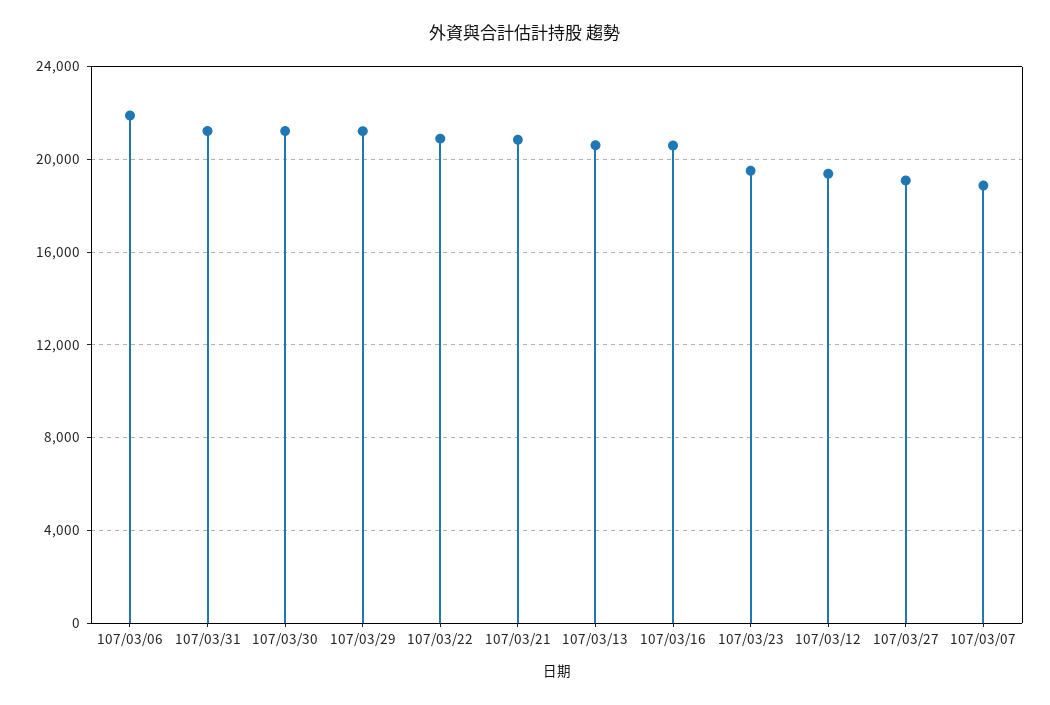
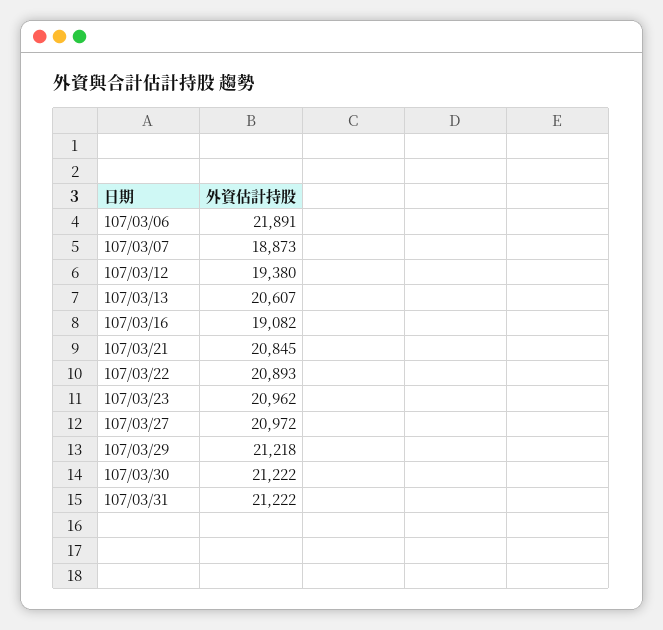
107/03/16: 20500 -> 19082
107/03/23: 19500 -> 20962
107/03/27: 19000 -> 20972

